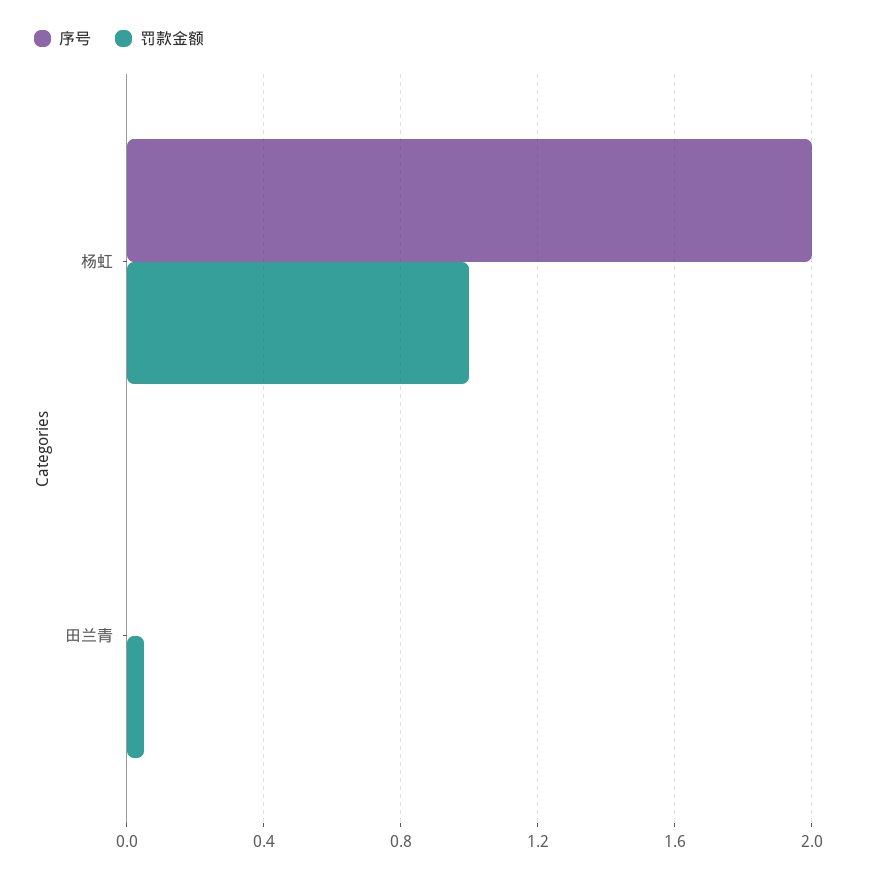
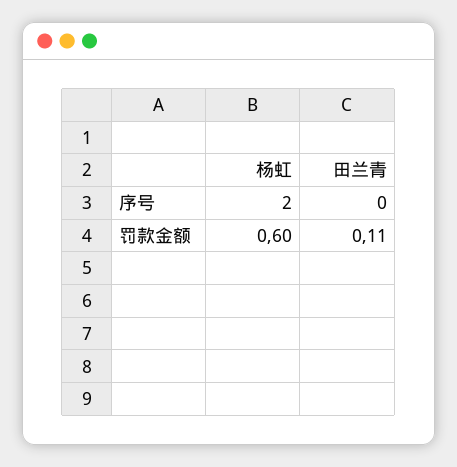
罚款金额, 杨虹: 1 -> 0.6
罚款金额, 田兰青: 0.05 -> 0.11

